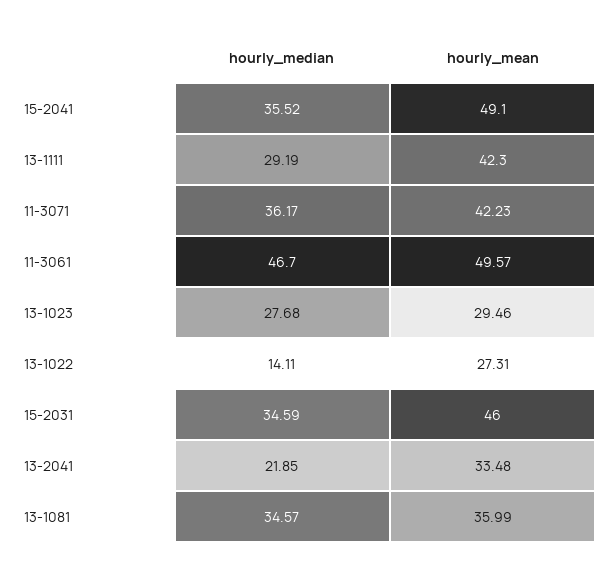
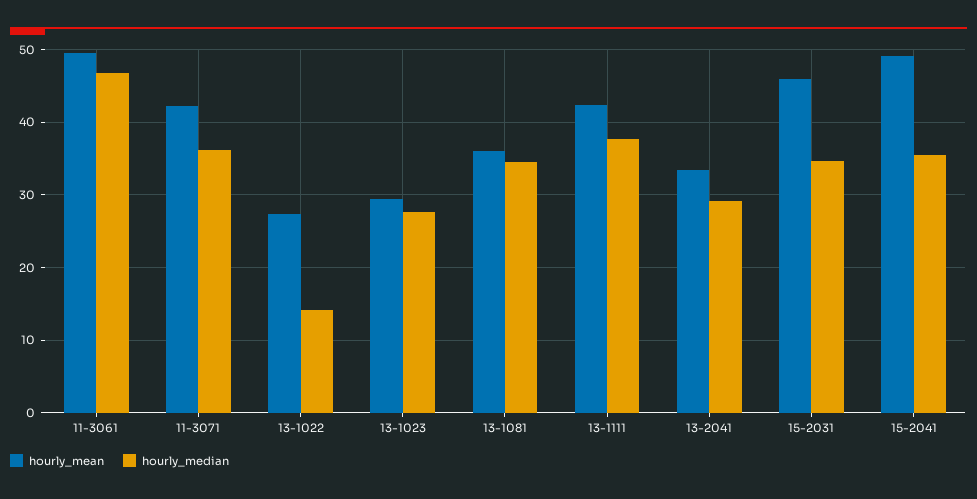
hourly_median, 13-1111: 29.19 -> 38
hourly_median, 13-2041: 21.85 -> 29

